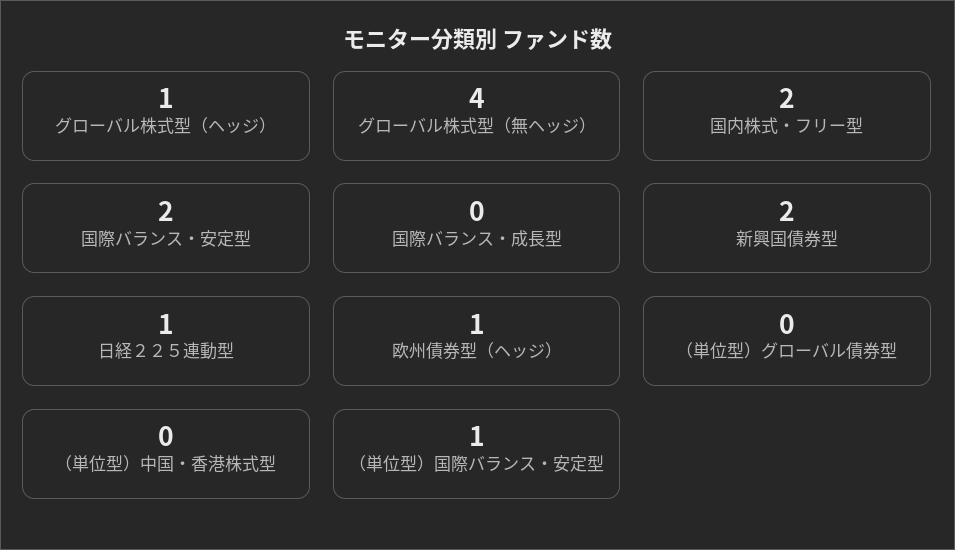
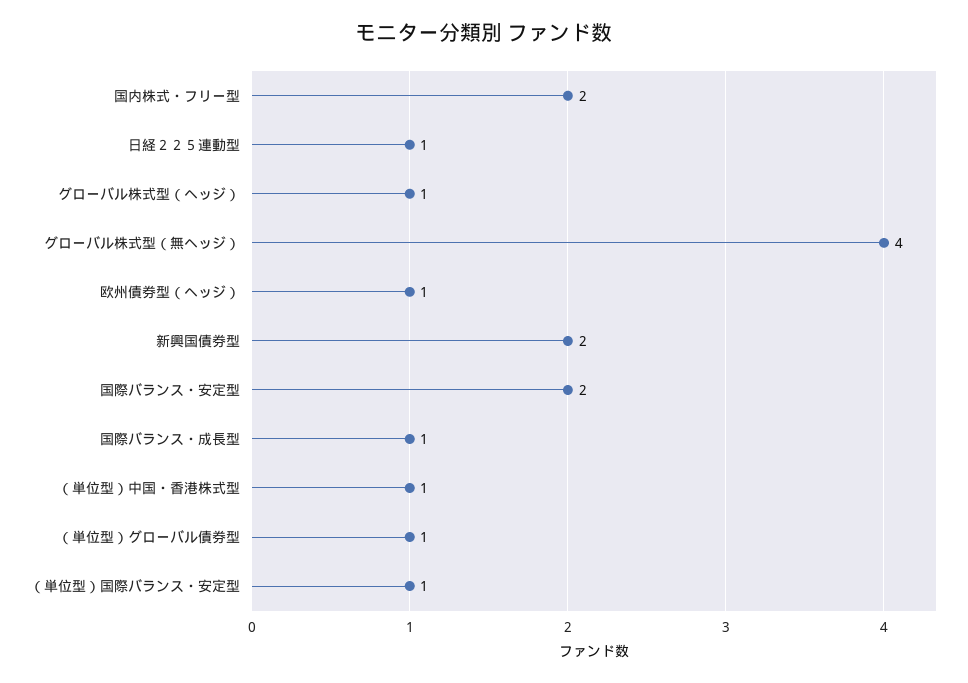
国際バランス・成長型: 0 -> 1
（単位型）グローバル債券型: 0 -> 1
（単位型）中国・香港株式型: 0 -> 1

